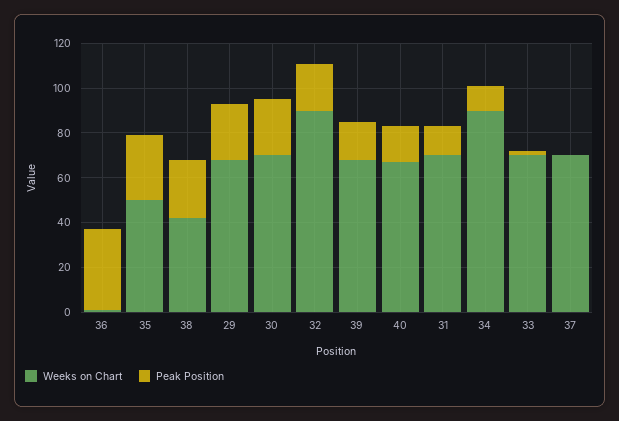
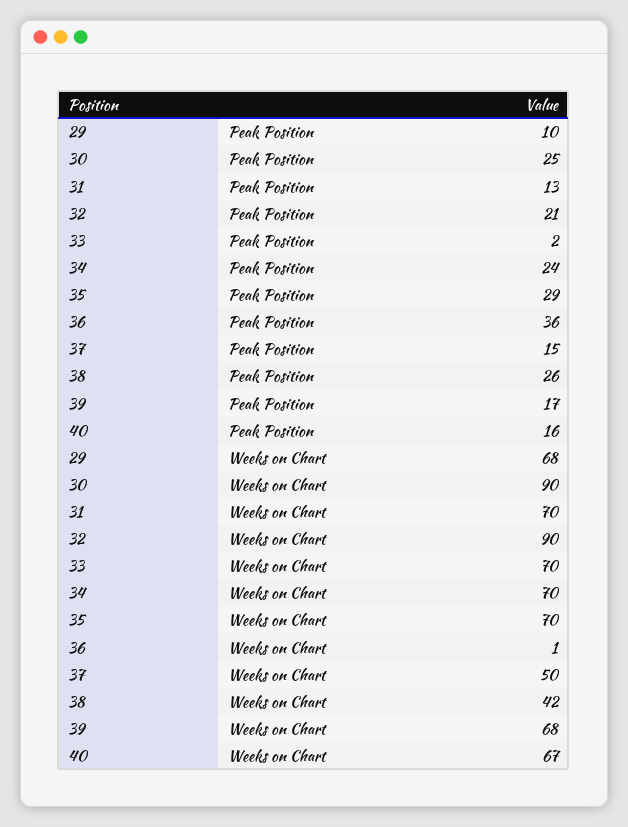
Weeks on Chart, 35: 50 -> 70
Peak Position, 29: 25 -> 10
Weeks on Chart, 30: 70 -> 90
Weeks on Chart, 34: 90 -> 70
Peak Position, 34: 10 -> 24
Weeks on Chart, 37: 70 -> 50
Peak Position, 37: 0 -> 15

